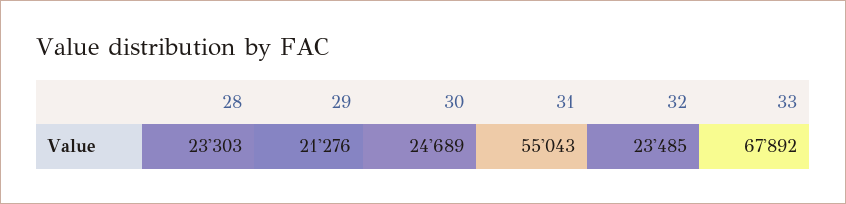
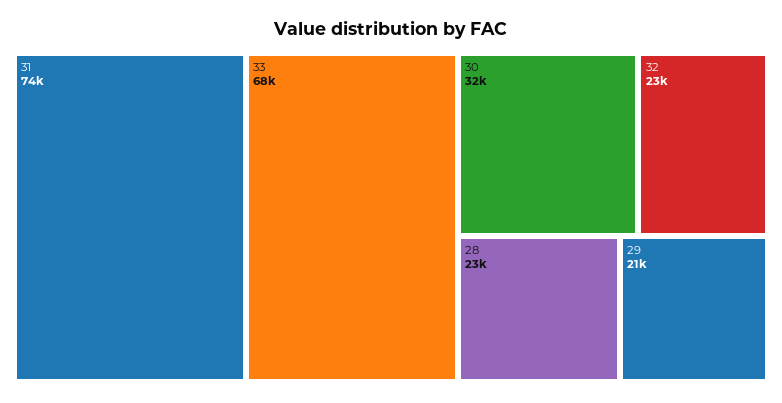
30: 24689 -> 32000
31: 55043 -> 74000

